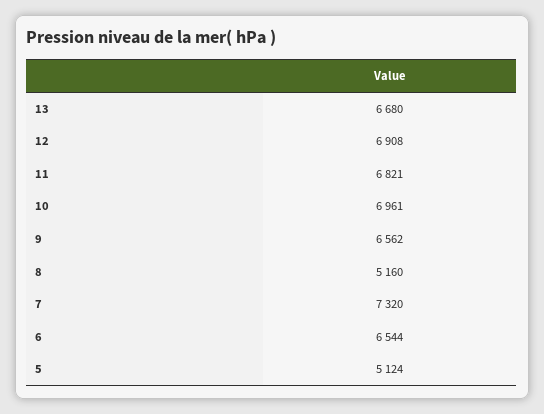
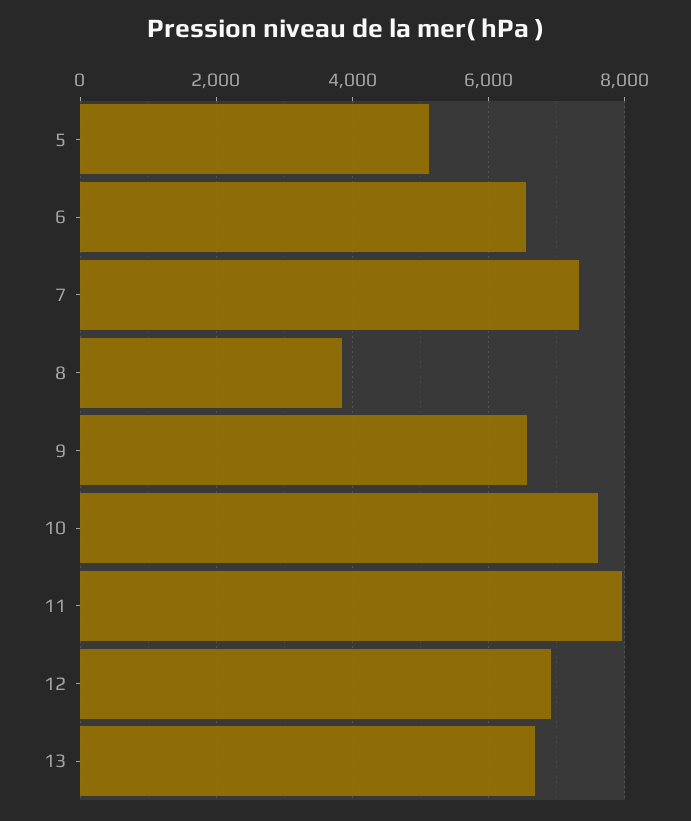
11: 6821 -> 8000
10: 6961 -> 7600
8: 5160 -> 3800

